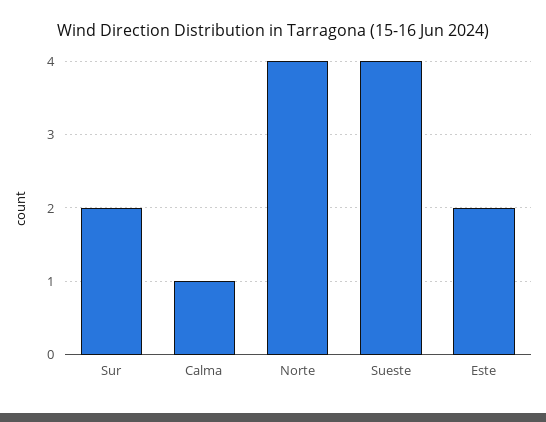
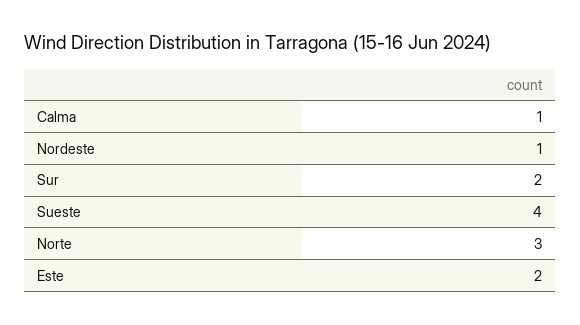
Norte: 4 -> 3
Nordeste: none -> 1

